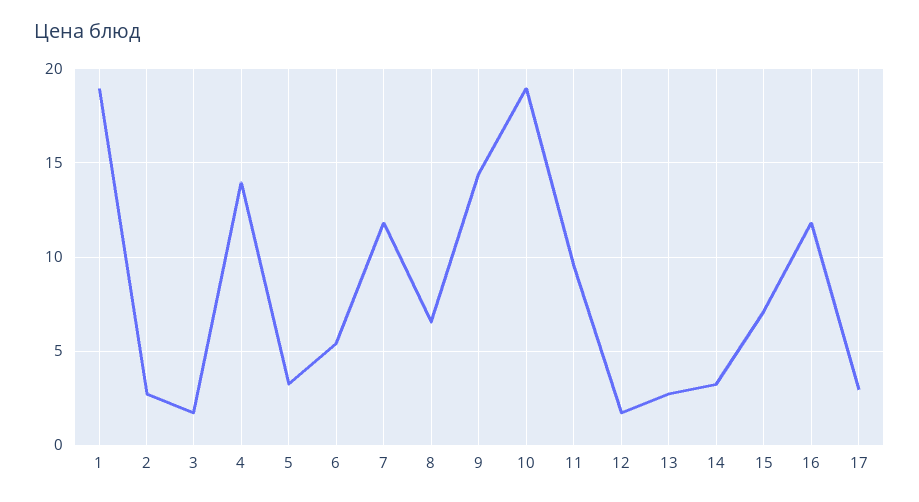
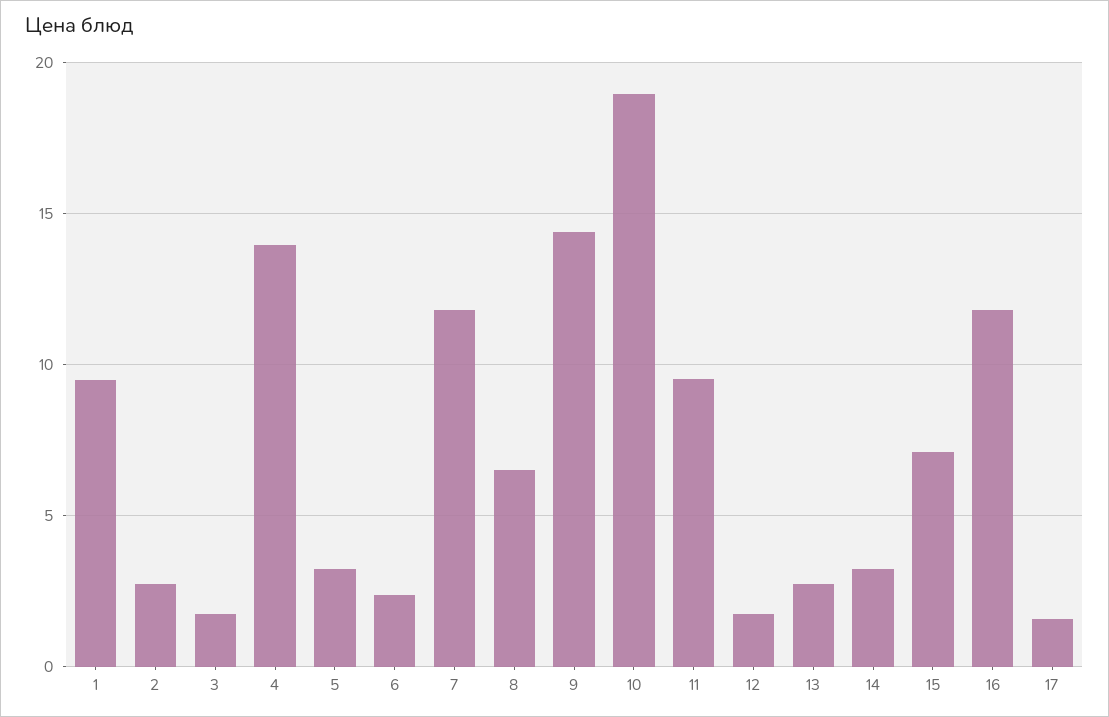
1: 19 -> 9.5
6: 5.5 -> 2.5
17: 3 -> 1.5

